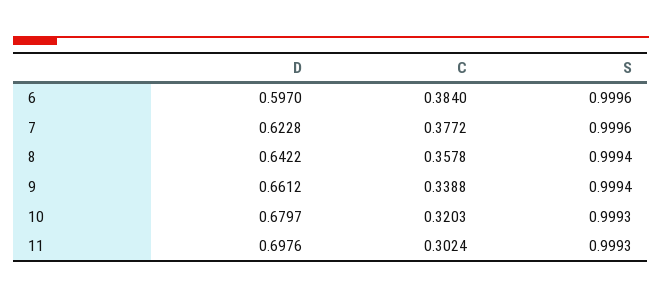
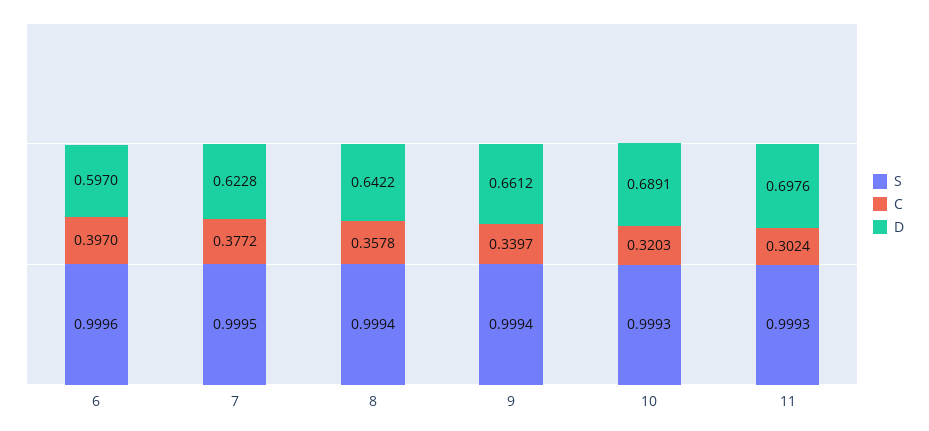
C, 6: 0.384 -> 0.397
S, 7: 0.9996 -> 0.9995
C, 9: 0.3388 -> 0.3397
D, 10: 0.6797 -> 0.6891

